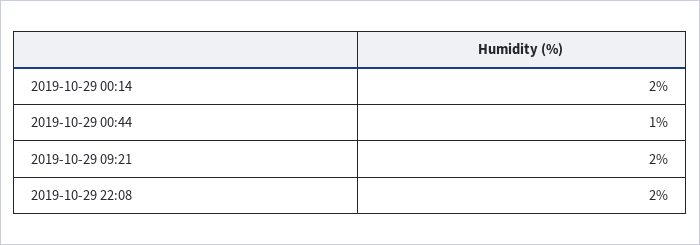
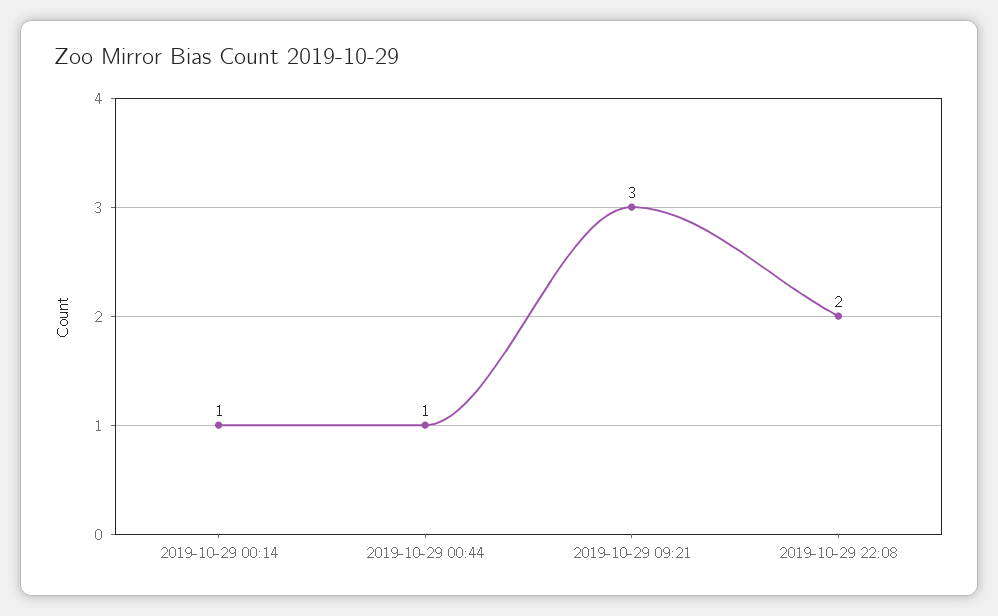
2019-10-29 00:14: 2 -> 1
2019-10-29 09:21: 2 -> 3

